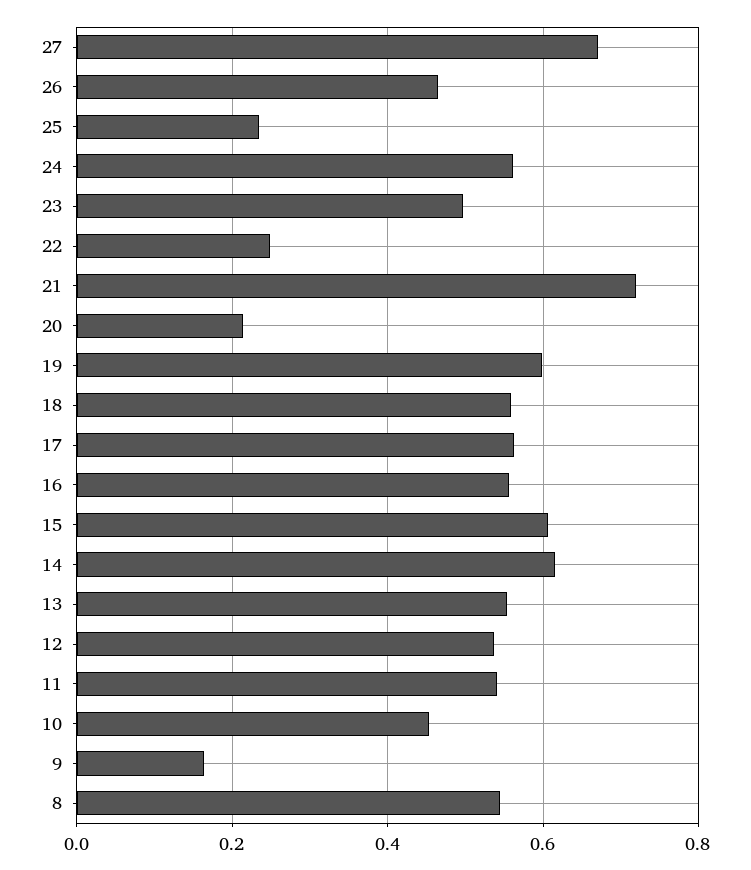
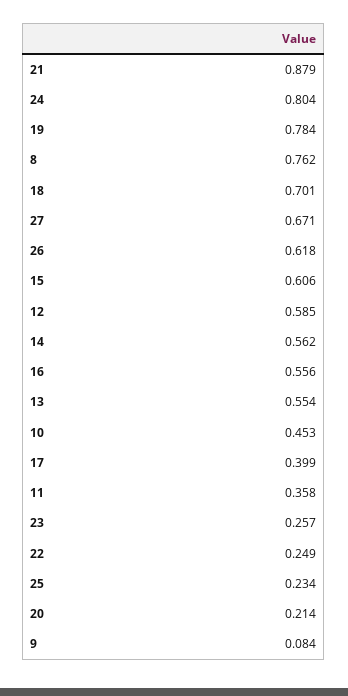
26: 0.46 -> 0.618
24: 0.56 -> 0.804
23: 0.5 -> 0.257
21: 0.72 -> 0.879
19: 0.6 -> 0.784
18: 0.56 -> 0.701
17: 0.56 -> 0.399
14: 0.62 -> 0.562
12: 0.54 -> 0.585
11: 0.54 -> 0.358
9: 0.16 -> 0.084
8: 0.54 -> 0.762

